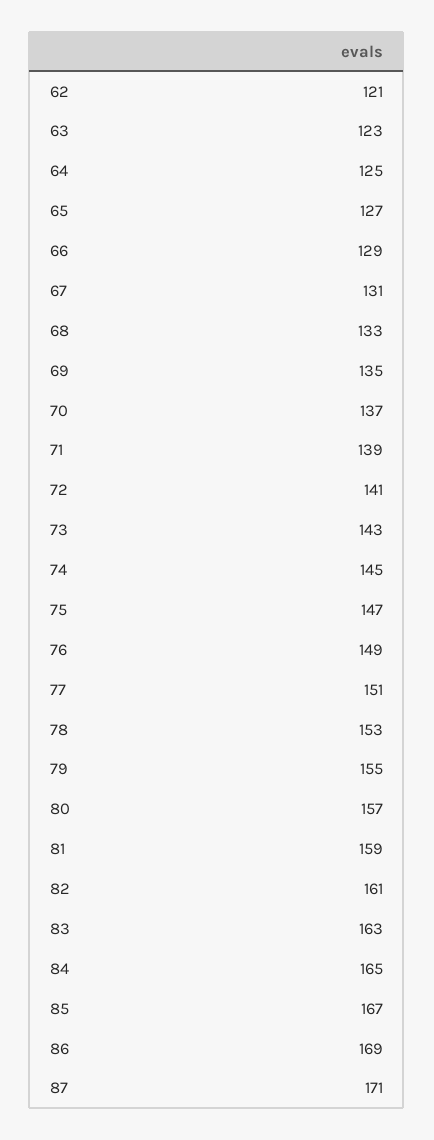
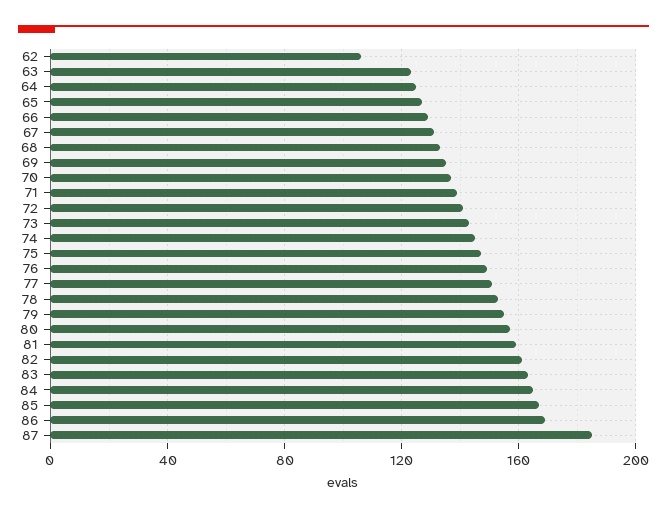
62: 121 -> 105
87: 171 -> 185

